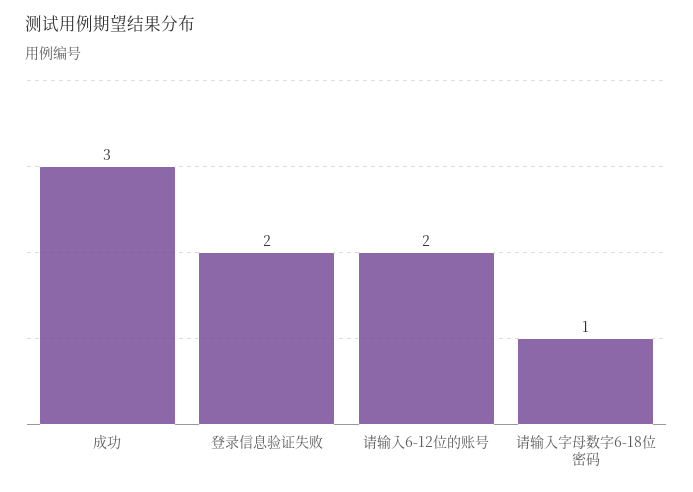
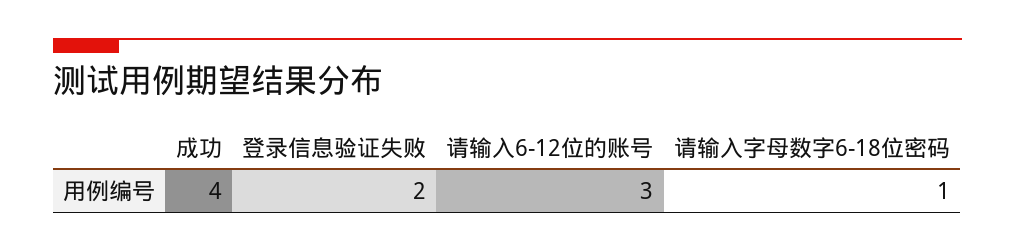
成功: 3 -> 4
请输入6-12位的账号: 2 -> 3

